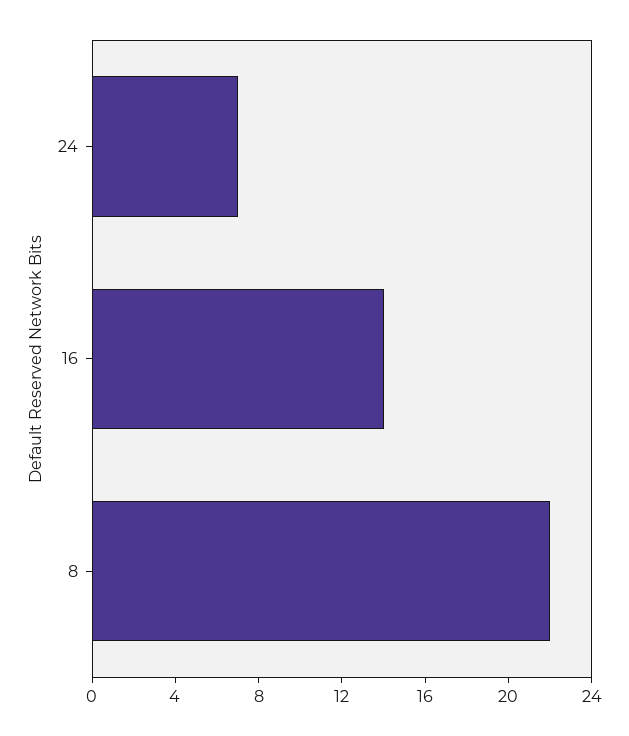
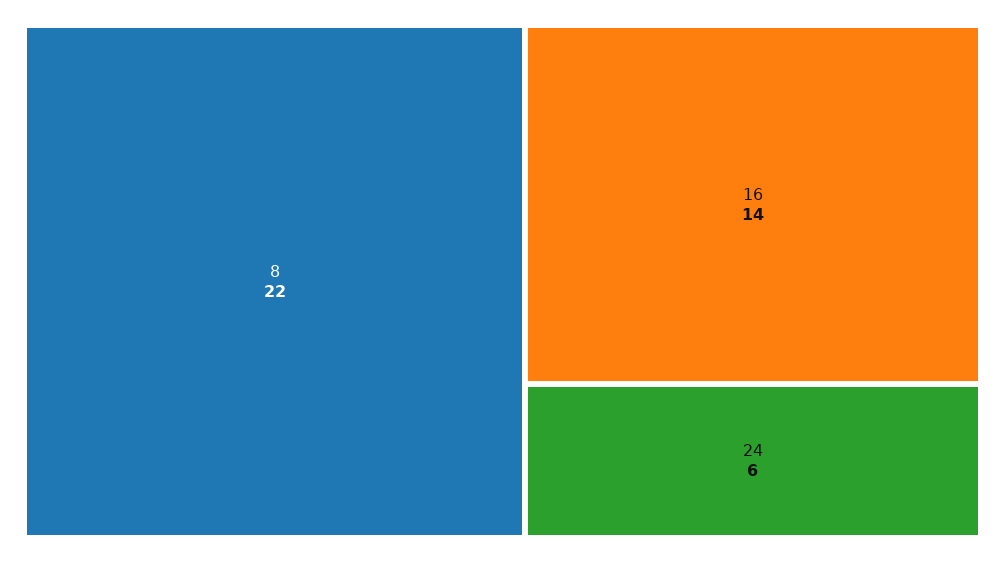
24: 7 -> 6

